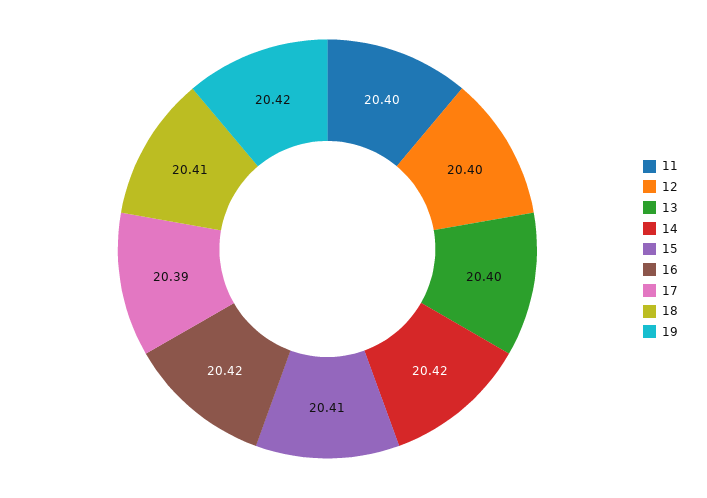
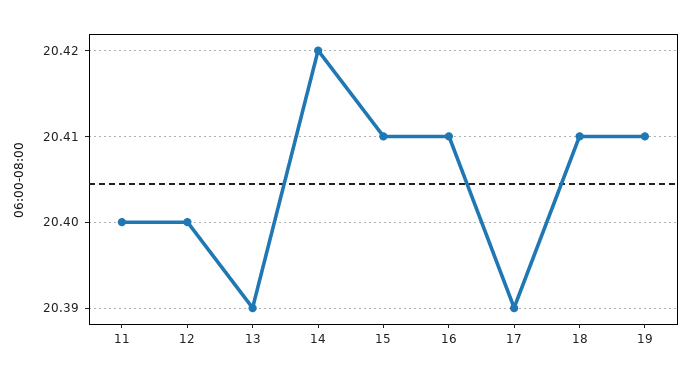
13: 20.4 -> 20.39
16: 20.42 -> 20.41
19: 20.42 -> 20.41

